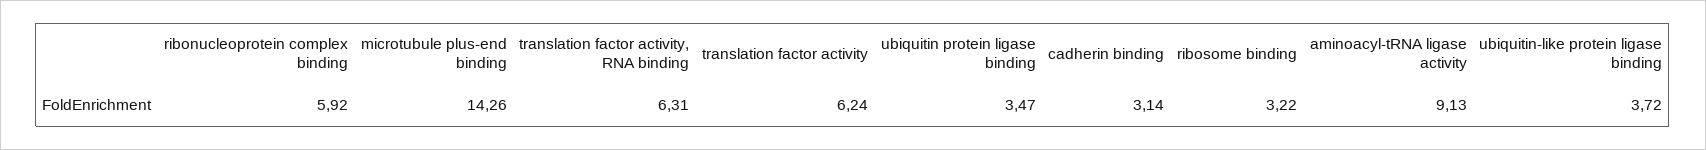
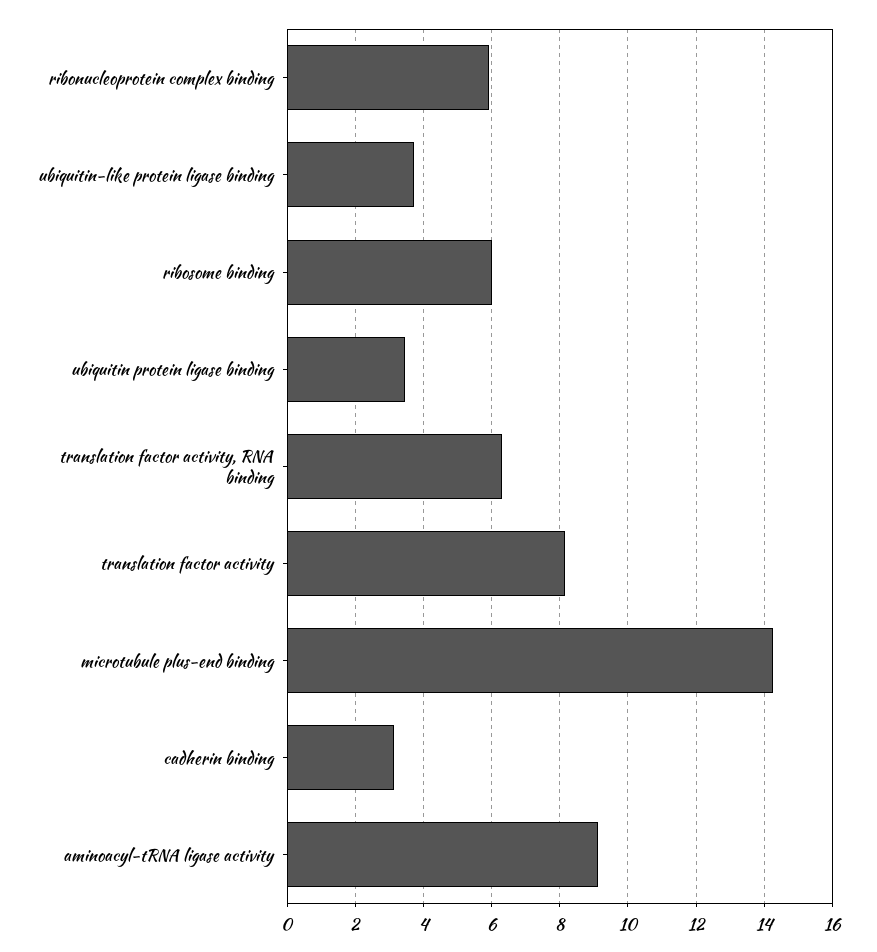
translation factor activity: 6.24 -> 8.2
ribosome binding: 3.22 -> 6

